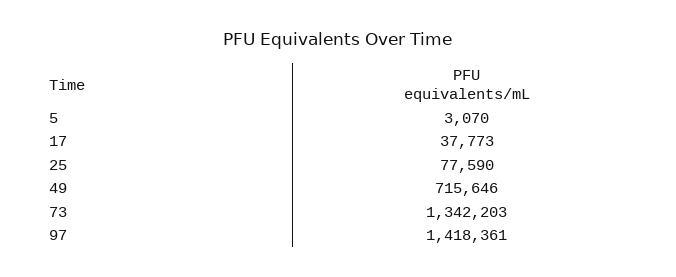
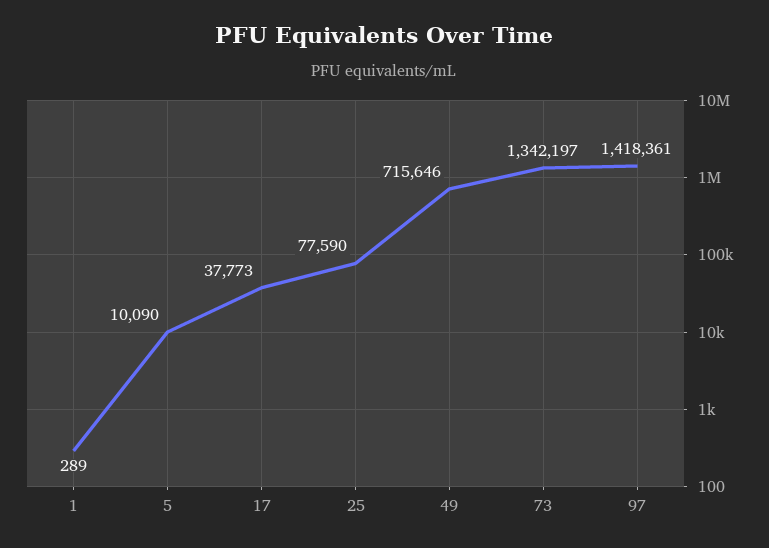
5: 3070 -> 10090
73: 1342203 -> 1342197
1: none -> 289

